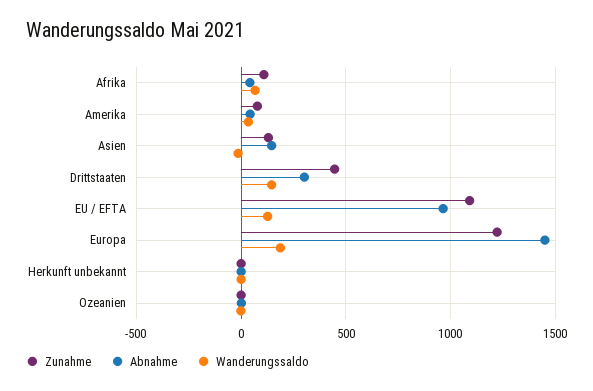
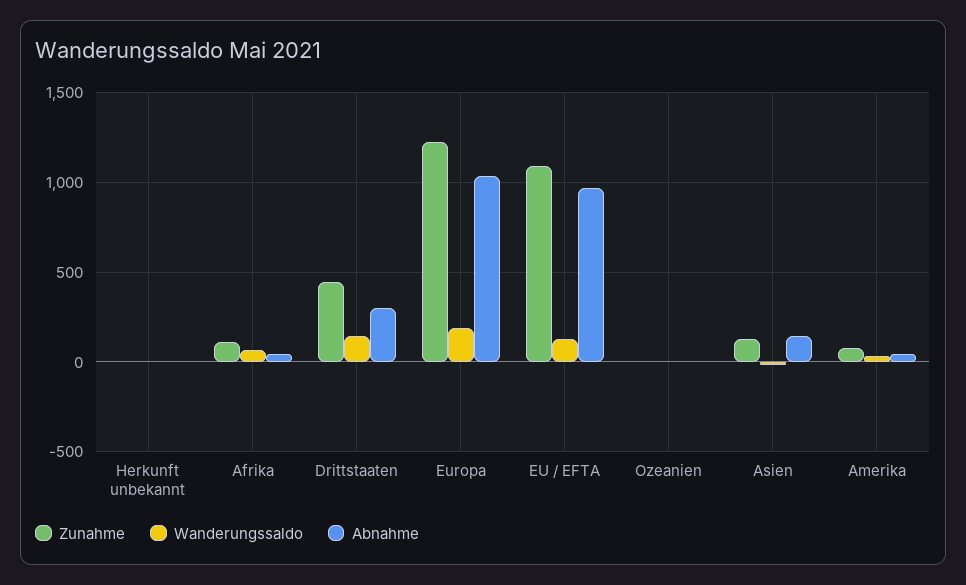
Abnahme, Europa: 1450 -> 1050

